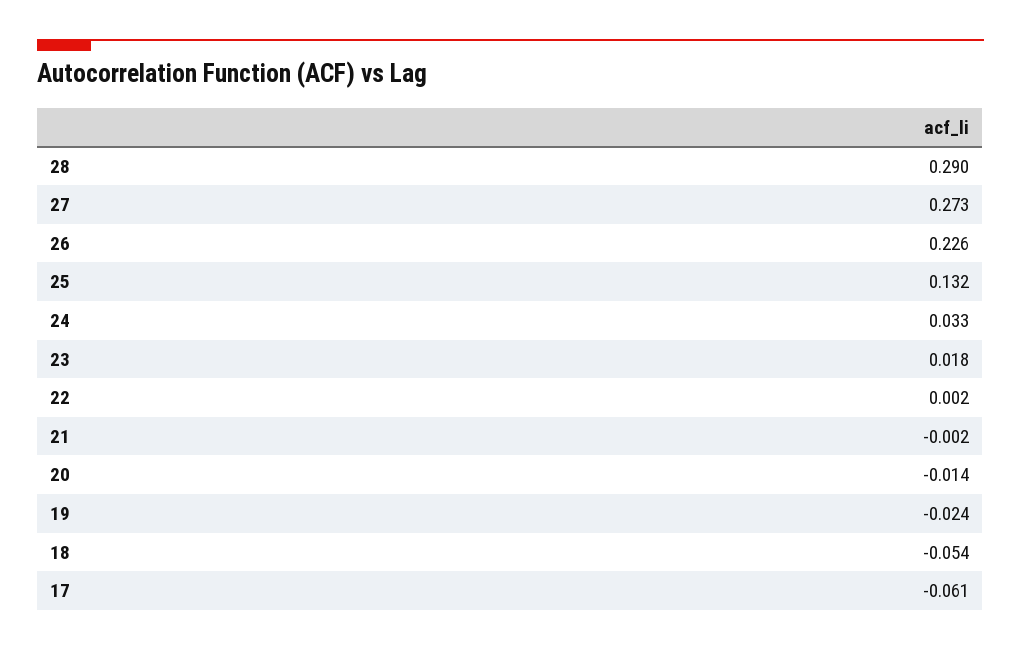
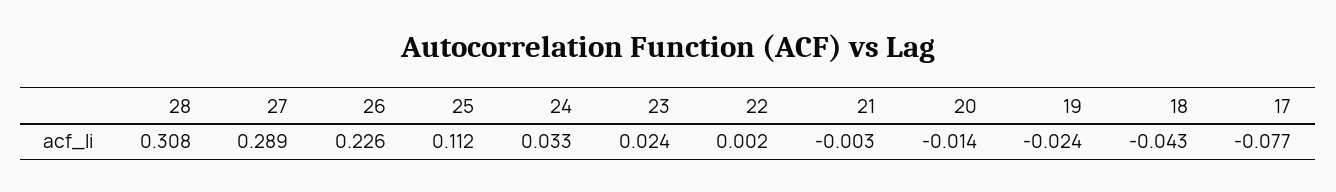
28: 0.29 -> 0.308
27: 0.273 -> 0.289
25: 0.132 -> 0.112
23: 0.018 -> 0.024
21: -0.002 -> -0.003
18: -0.054 -> -0.043
17: -0.061 -> -0.077

